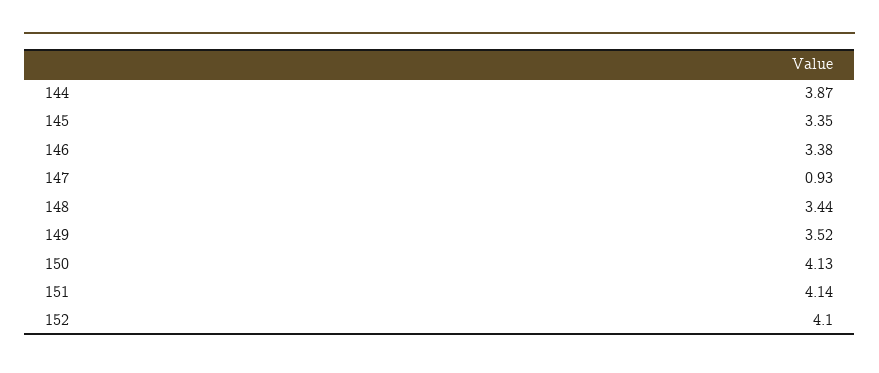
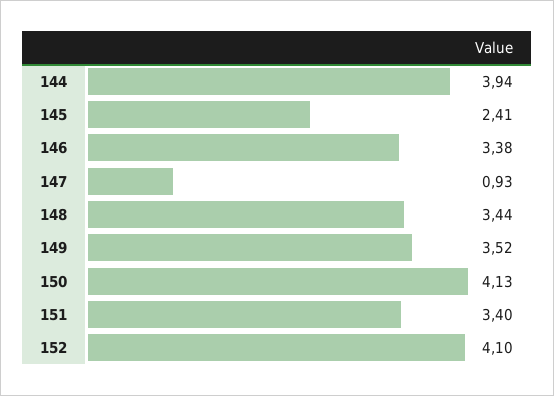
144: 3.87 -> 3.94
145: 3.35 -> 2.41
151: 4.14 -> 3.4

